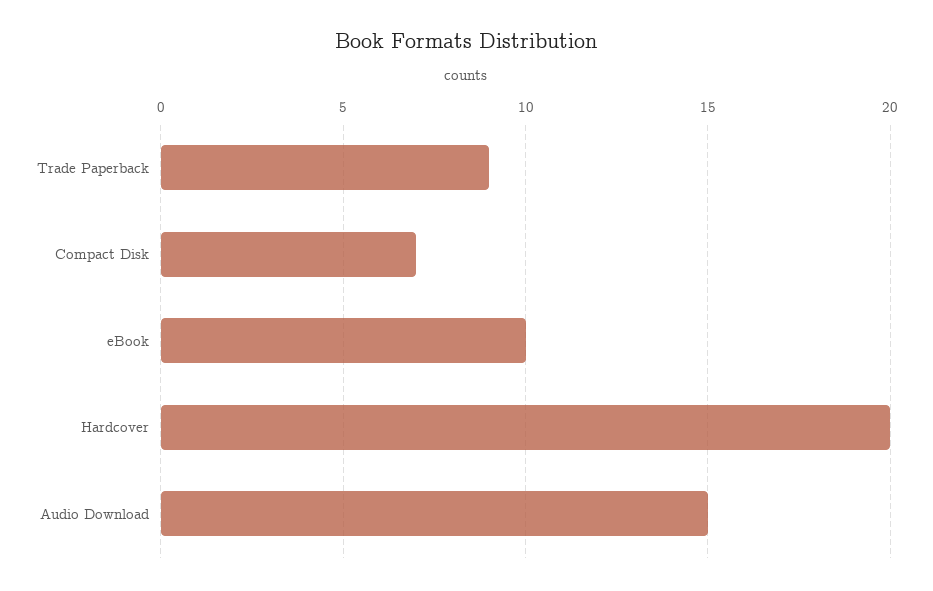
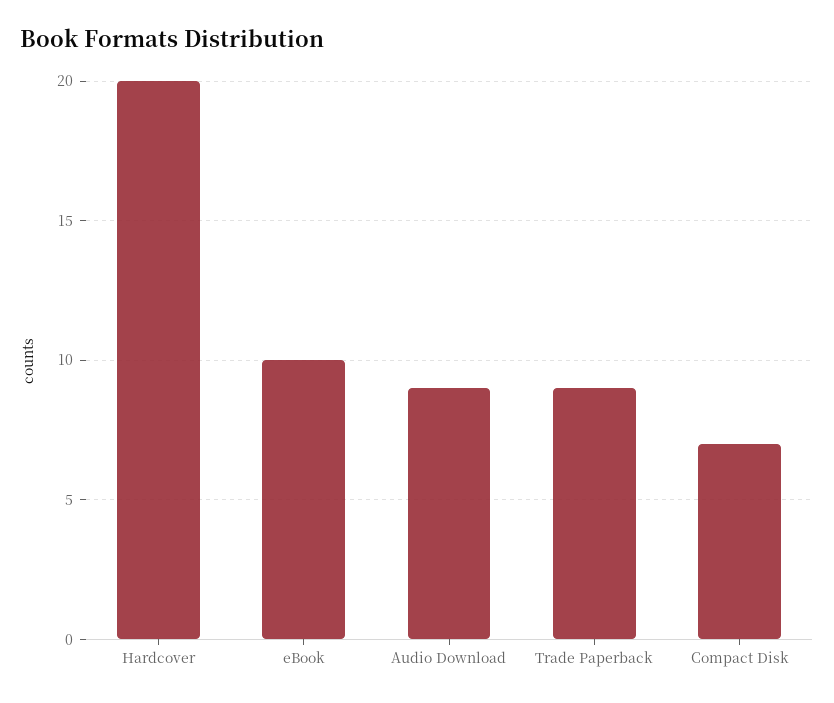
Audio Download: 15 -> 9

